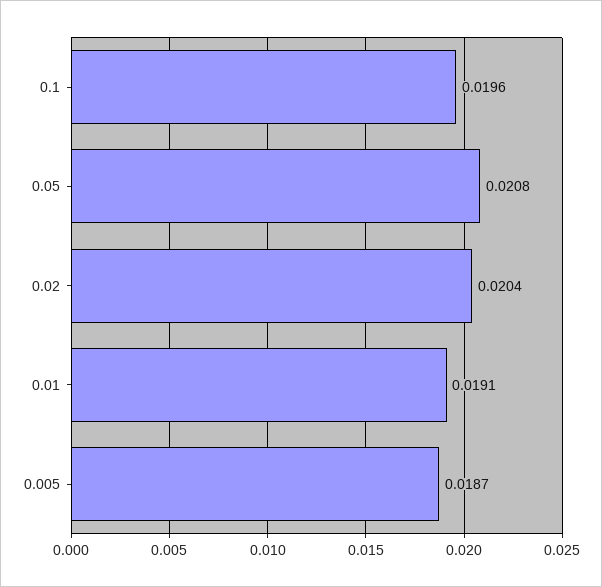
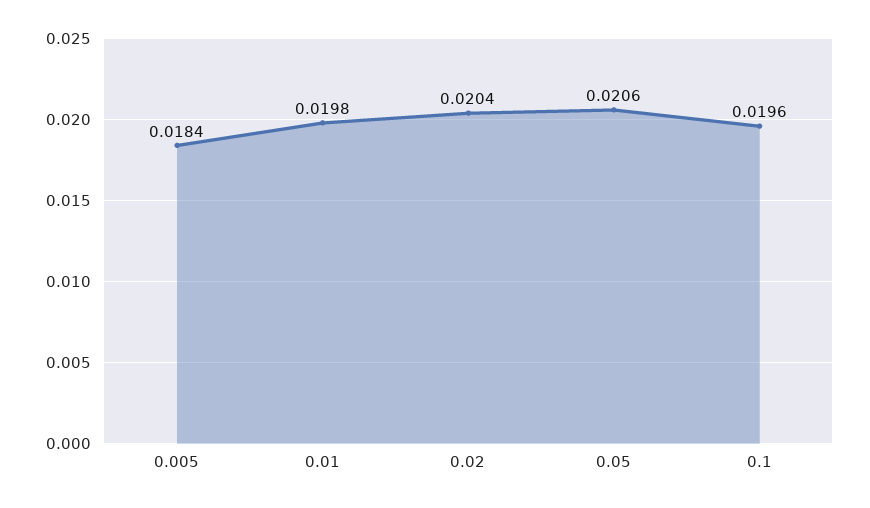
0.05: 0.0208 -> 0.0206
0.01: 0.0191 -> 0.0198
0.005: 0.0187 -> 0.0184

